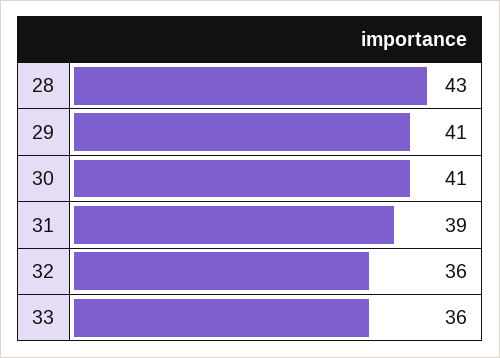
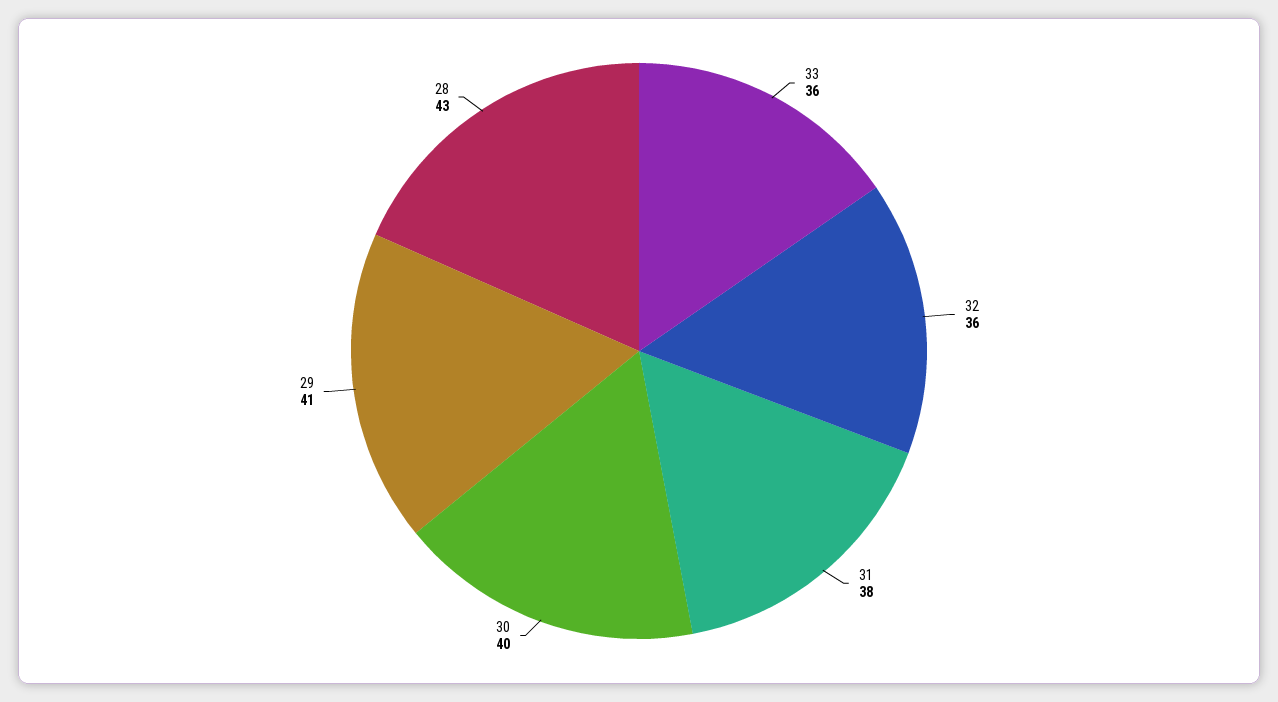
30: 41 -> 40
31: 39 -> 38

